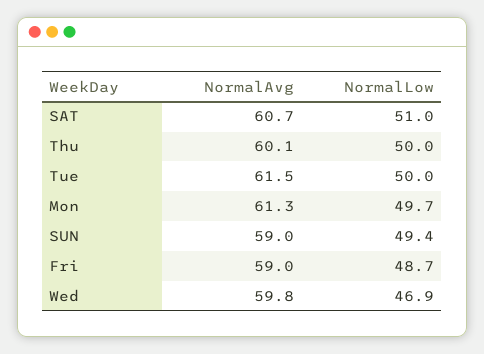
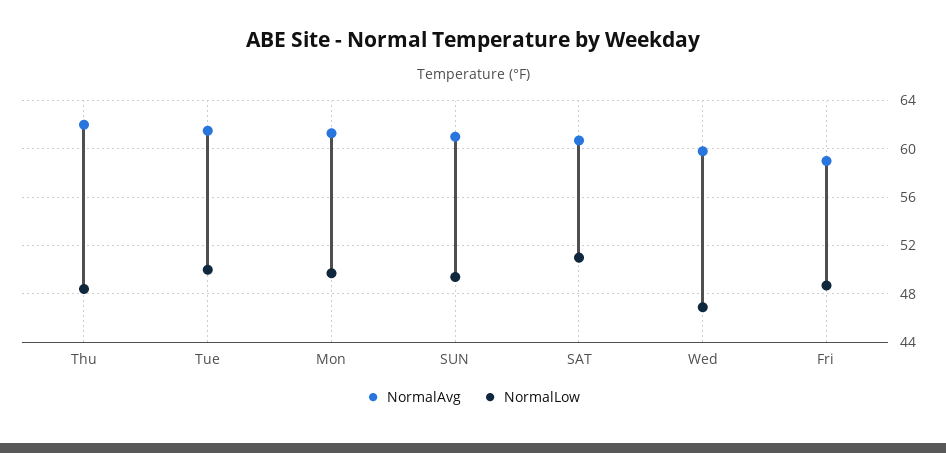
NormalAvg, Thu: 60.1 -> 62
NormalLow, Thu: 50 -> 48.5
NormalAvg, SUN: 59 -> 61

